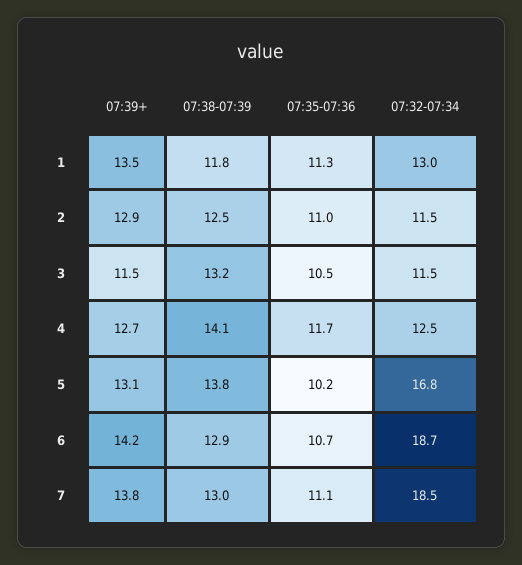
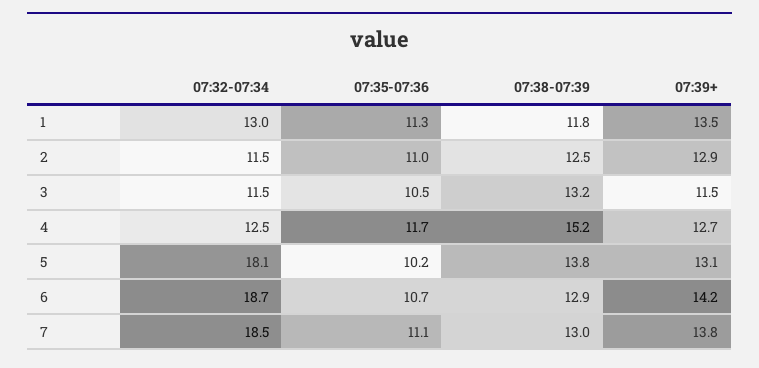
07:38-07:39, 4: 14.1 -> 15.2
07:32-07:34, 5: 16.8 -> 18.1

